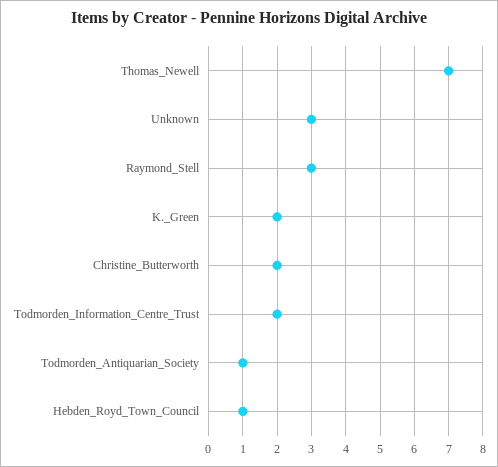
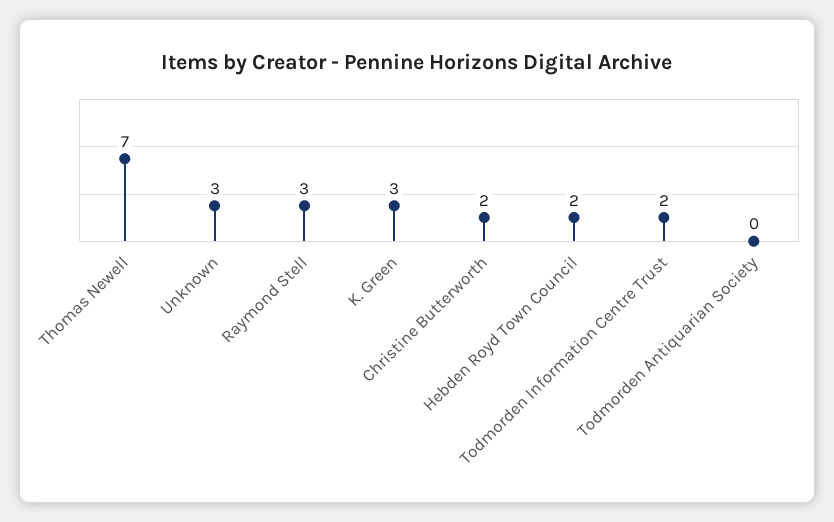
K._Green: 2 -> 3
Todmorden_Antiquarian_Society: 1 -> 0
Hebden_Royd_Town_Council: 1 -> 2

